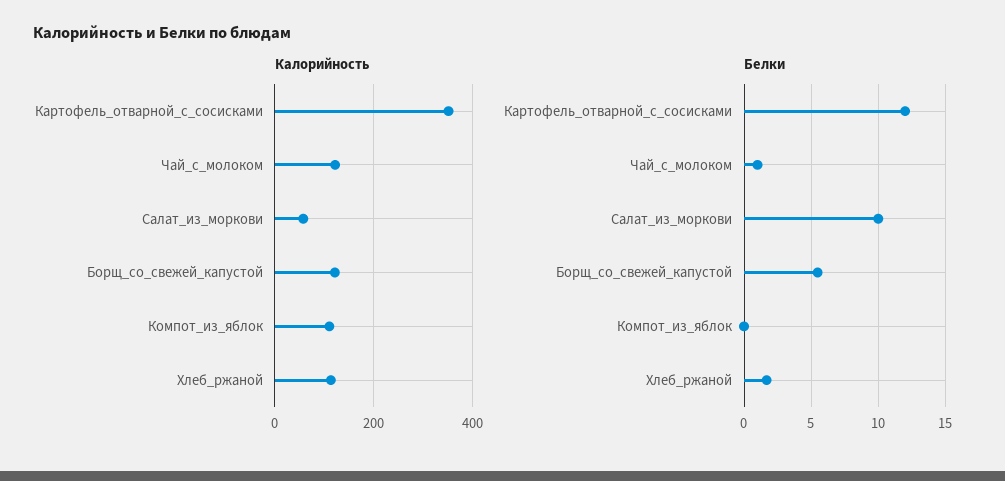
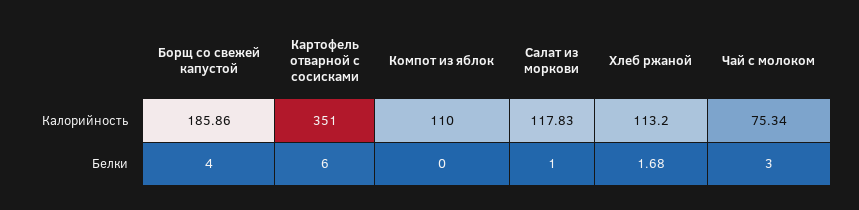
Калорийность, Чай_с_молоком: 120 -> 75.34
Калорийность, Салат_из_моркови: 60 -> 117.83
Калорийность, Борщ_со_свежей_капустой: 120 -> 185.86
Белки, Картофель_отварной_с_сосисками: 12 -> 6
Белки, Чай_с_молоком: 1 -> 3
Белки, Салат_из_моркови: 10 -> 1
Белки, Борщ_со_свежей_капустой: 5.5 -> 4

